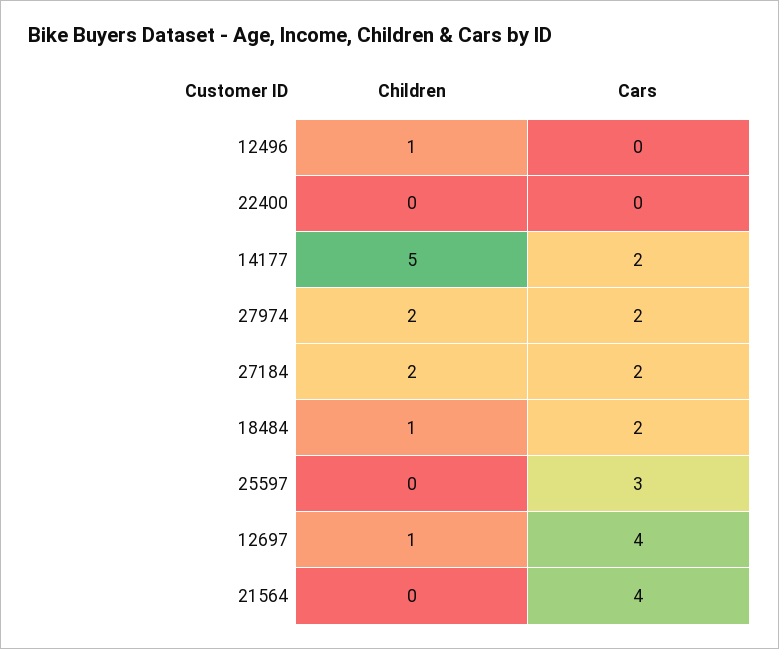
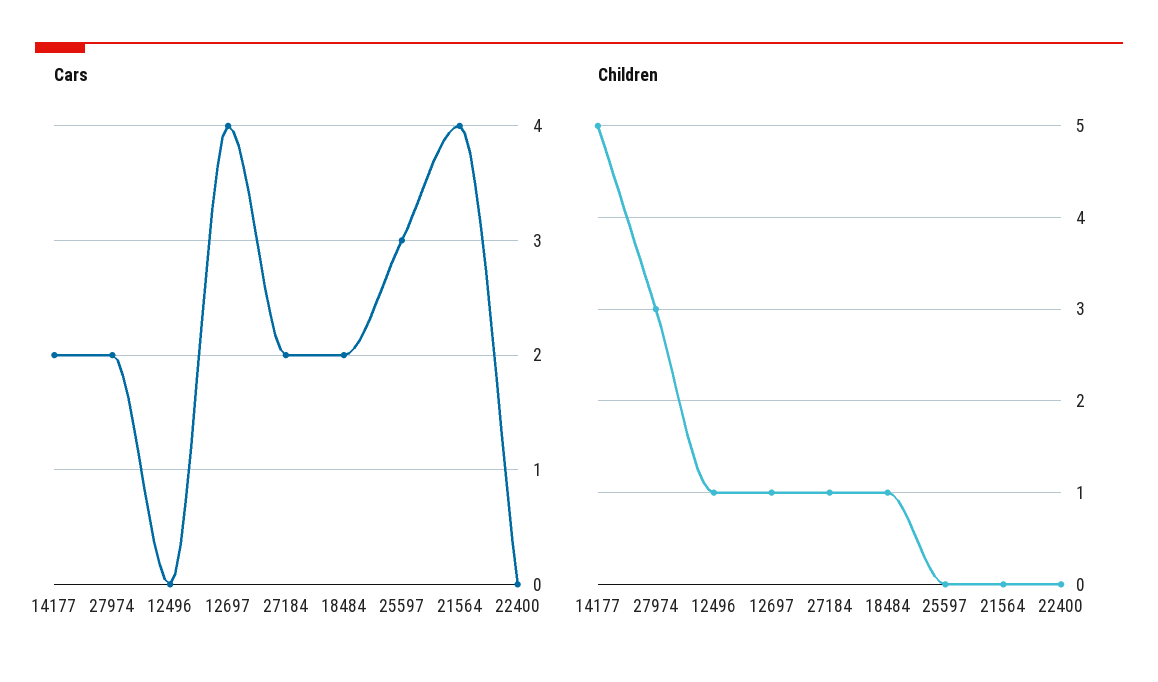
Children, 27974: 2 -> 3
Children, 27184: 2 -> 1

